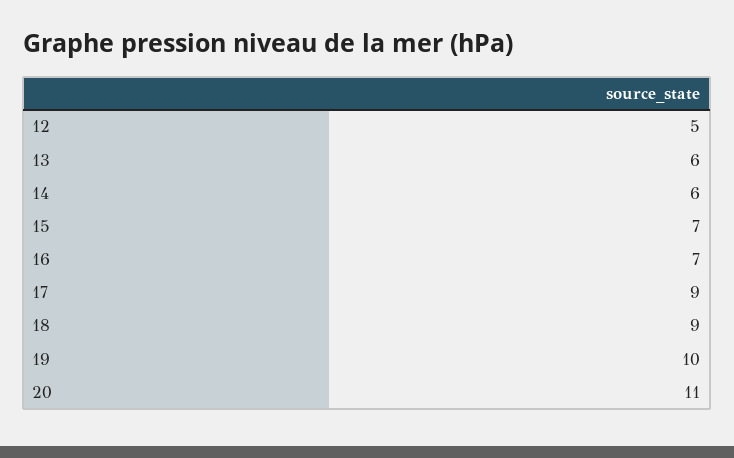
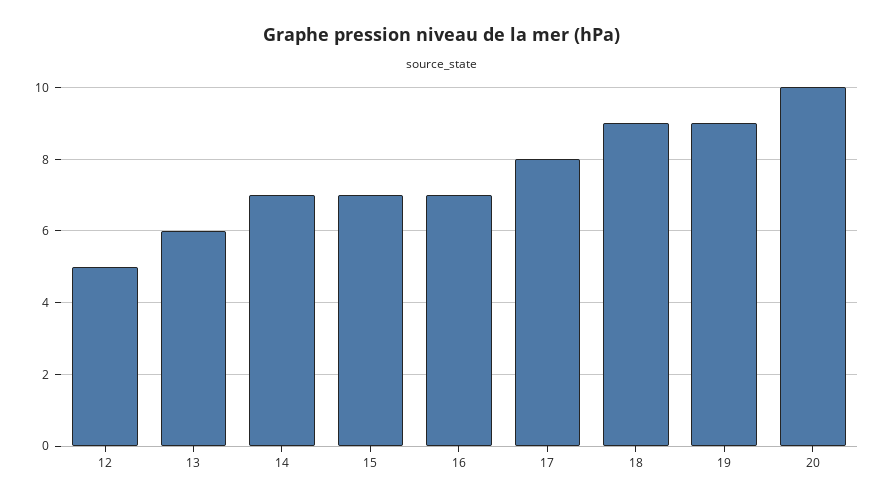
14: 6 -> 7
17: 9 -> 8
19: 10 -> 9
20: 11 -> 10

